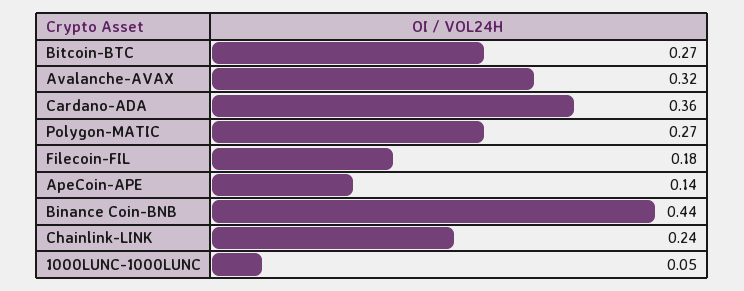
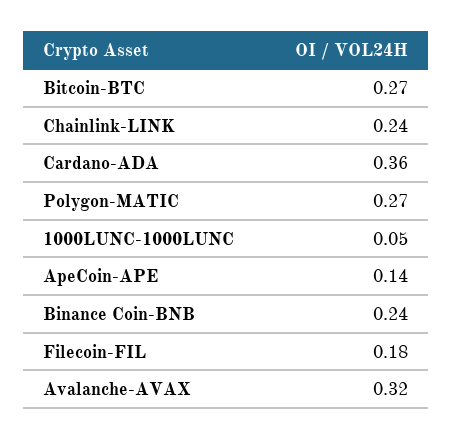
Binance Coin-BNB: 0.44 -> 0.24

